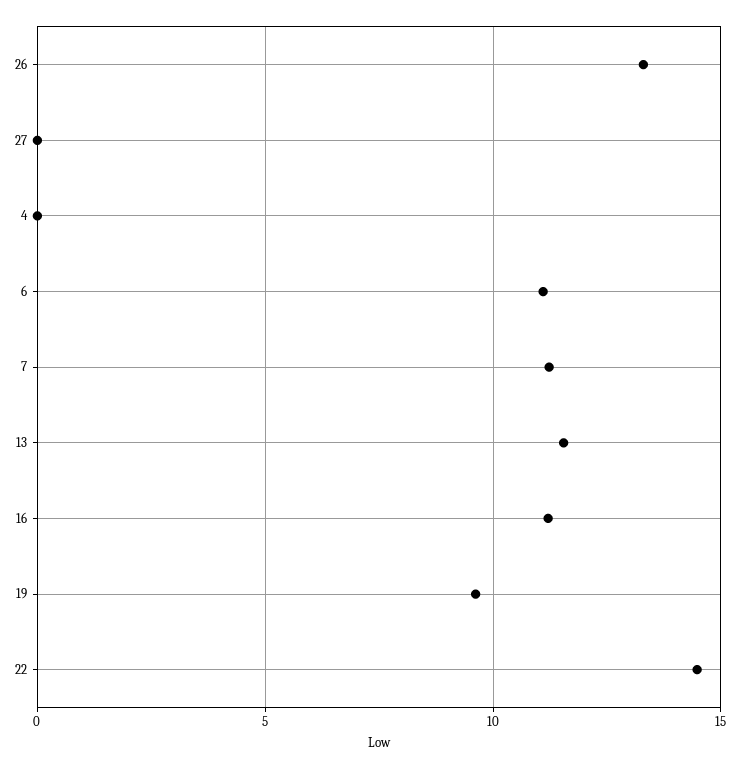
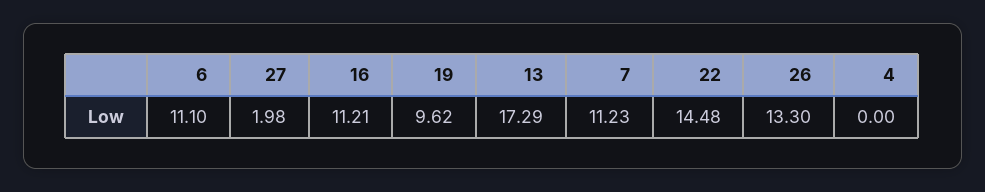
27: 0 -> 1.98
13: 11.5 -> 17.29

